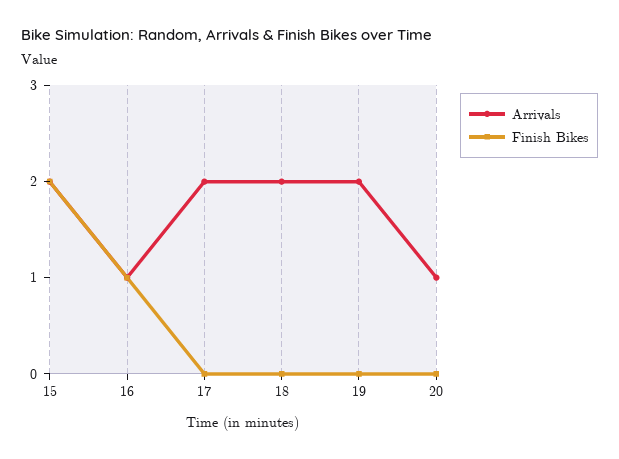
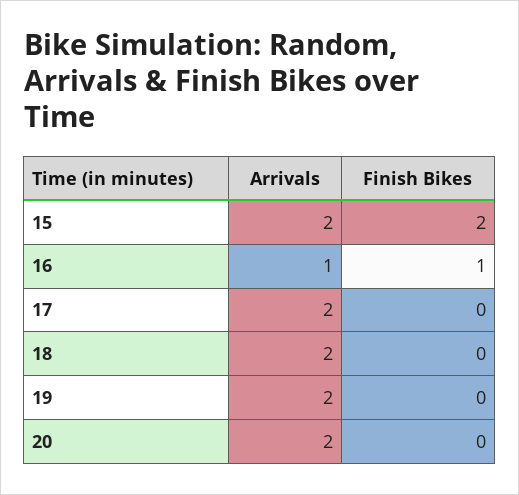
Arrivals, 20: 1 -> 2

